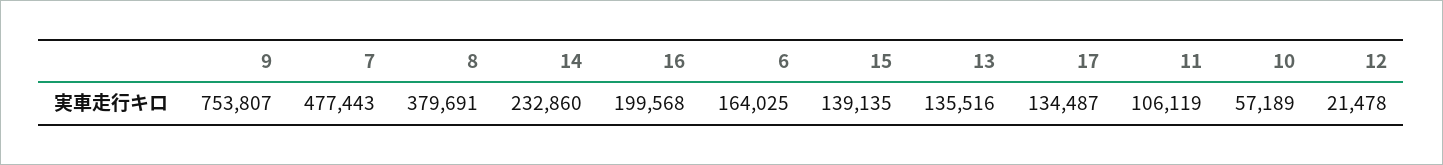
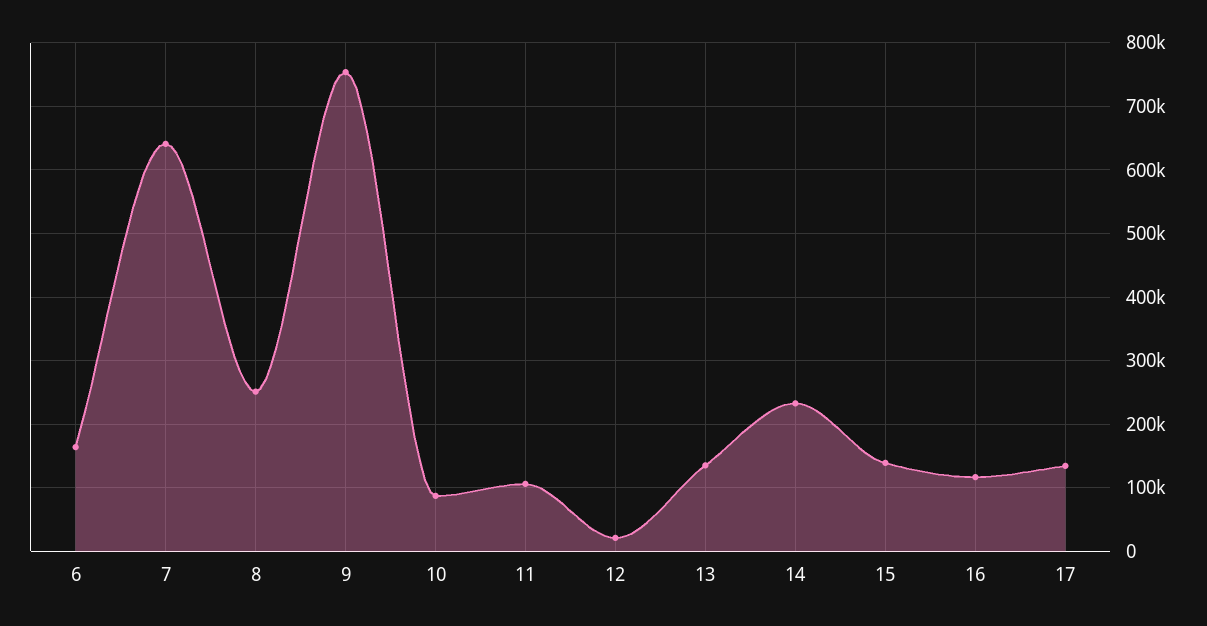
7: 477443 -> 640000
8: 379691 -> 250000
16: 199568 -> 120000
10: 57189 -> 90000

